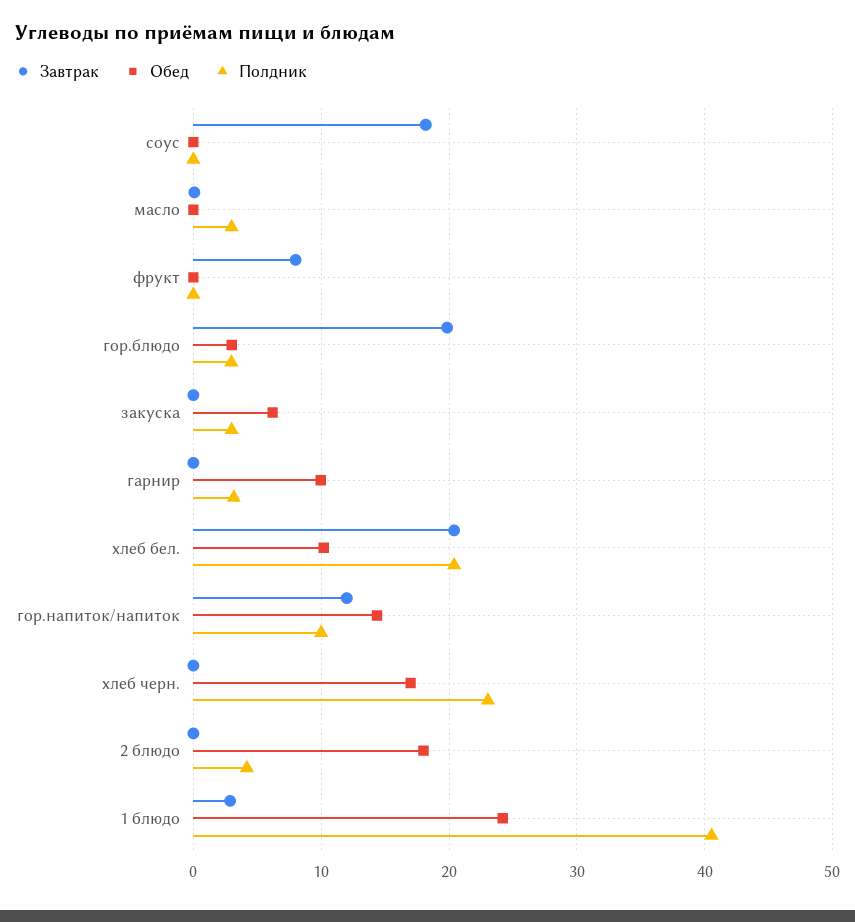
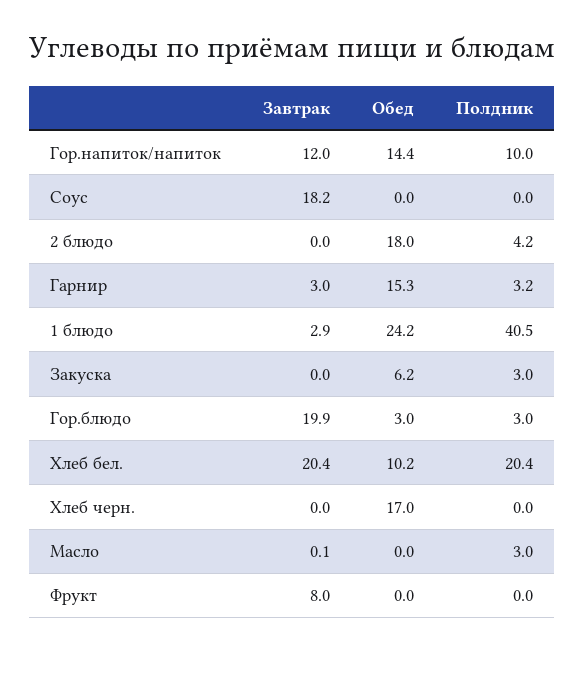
Завтрак, гарнир: 0 -> 3
Обед, гарнир: 10 -> 15.3
Полдник, хлеб черн.: 23 -> 0

